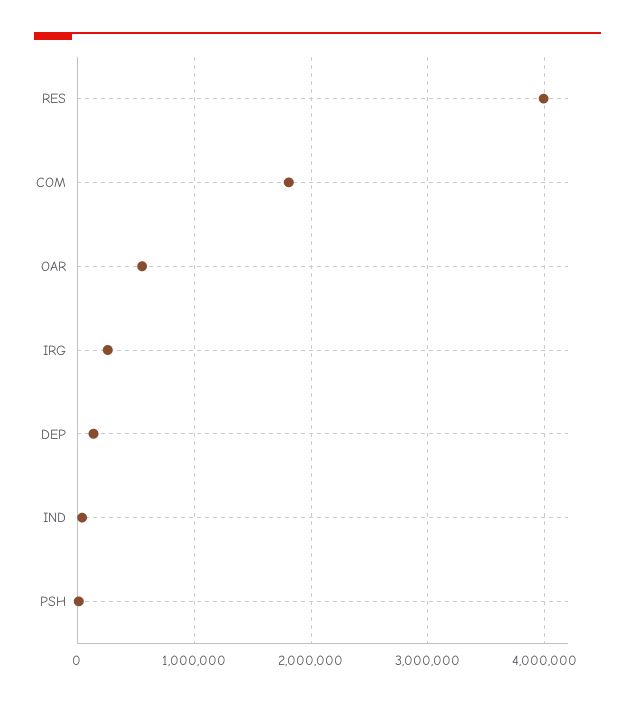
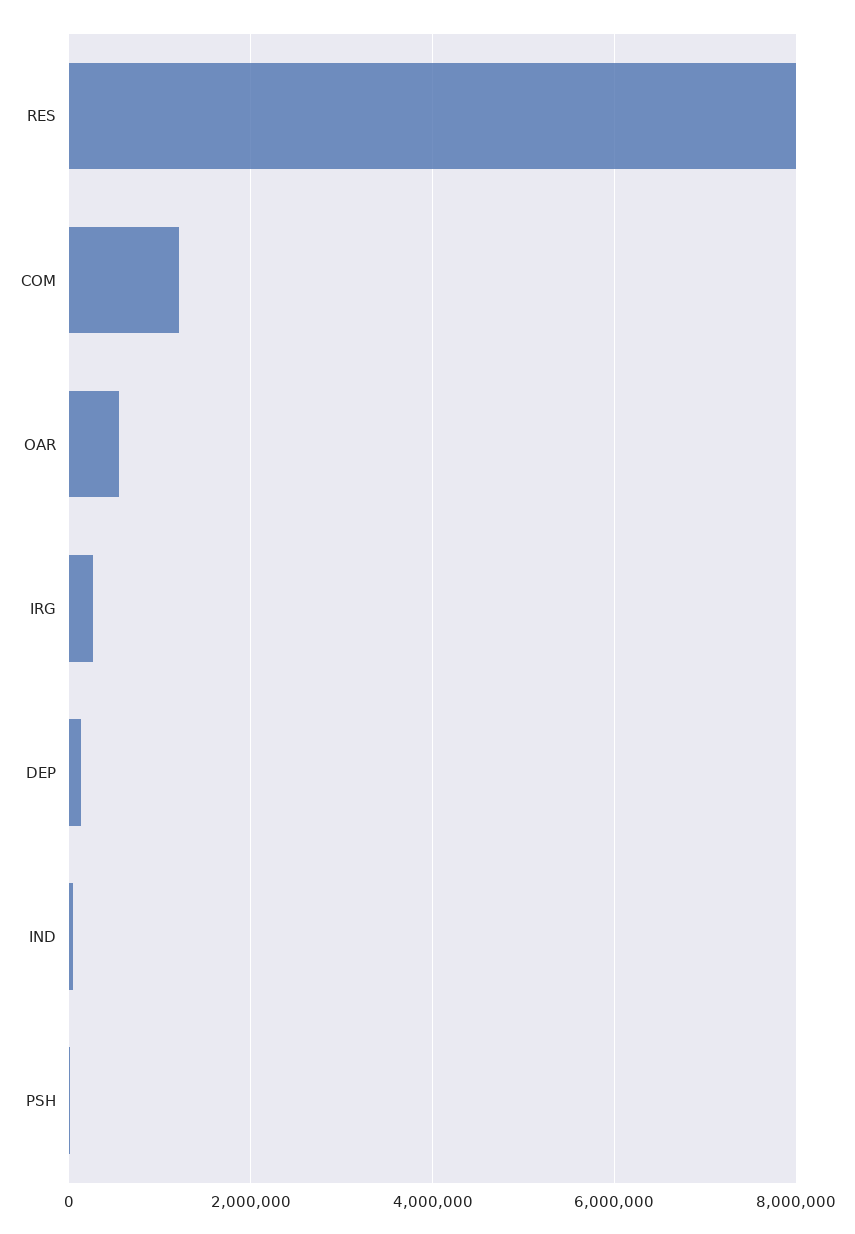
RES: 4000000 -> 8000000
COM: 1800000 -> 1200000

